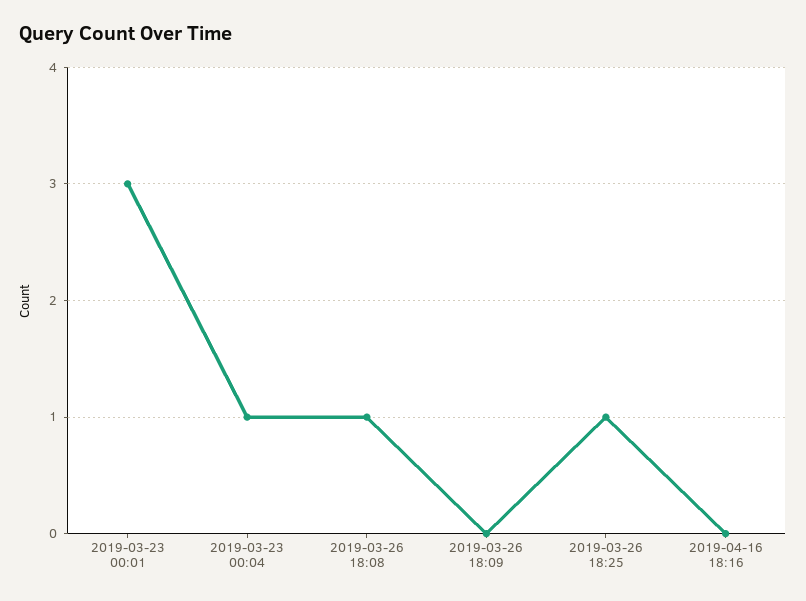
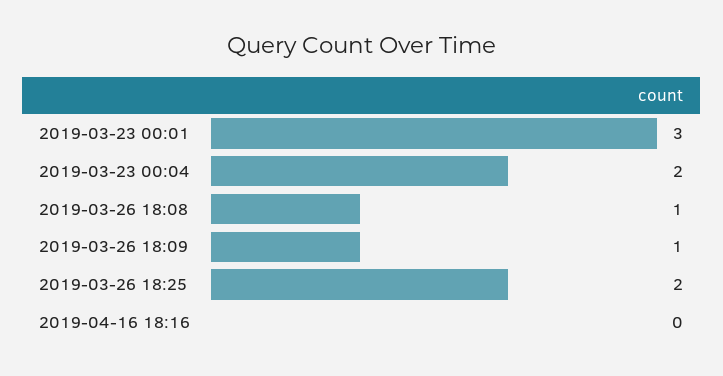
2019-03-23 00:04: 1 -> 2
2019-03-26 18:09: 0 -> 1
2019-03-26 18:25: 1 -> 2

